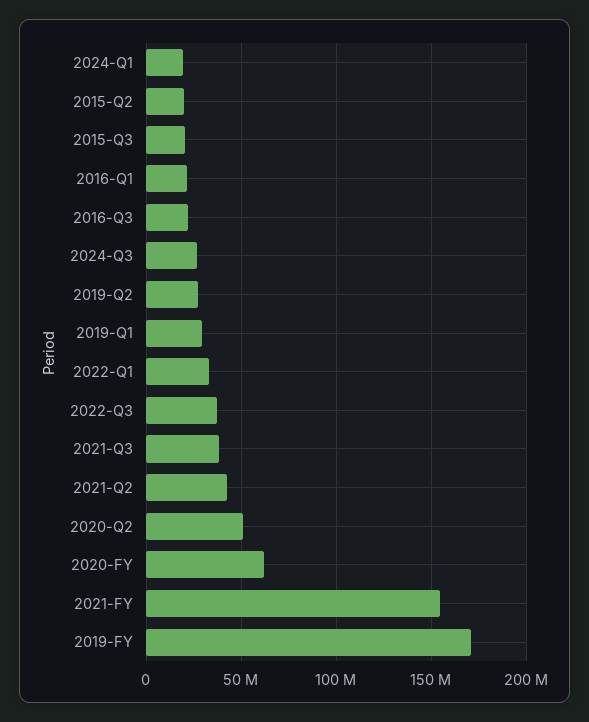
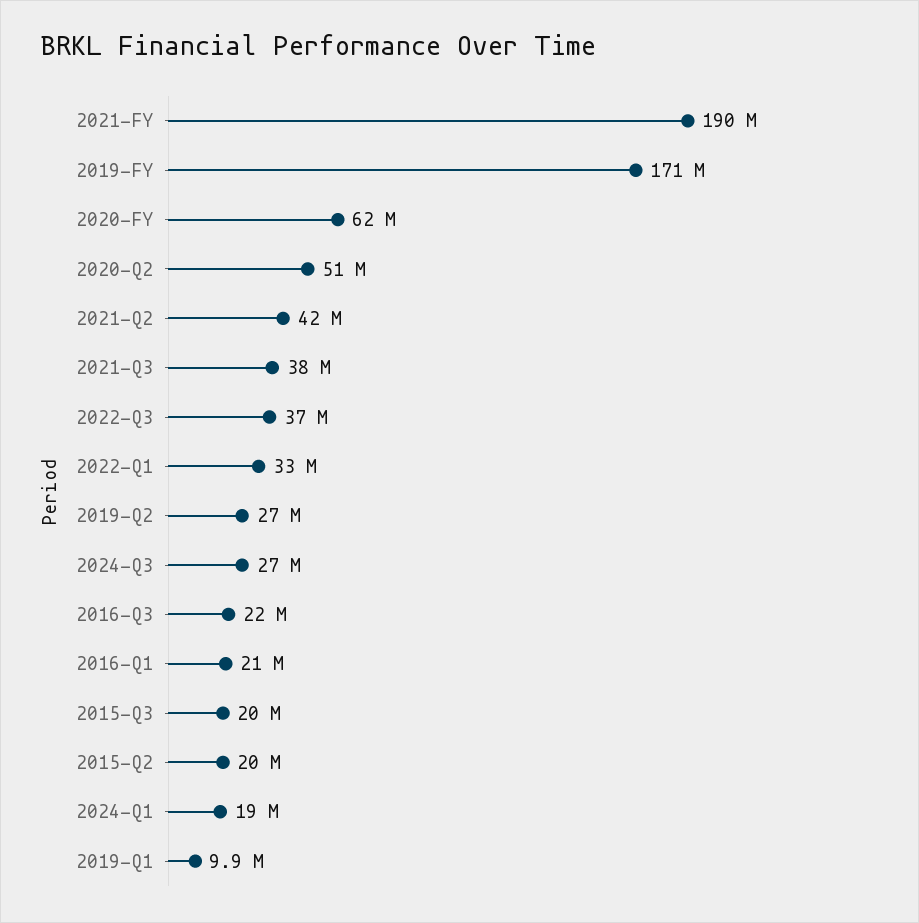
2019-Q1: 30000000 -> 9900000
2021-FY: 155000000 -> 190000000

